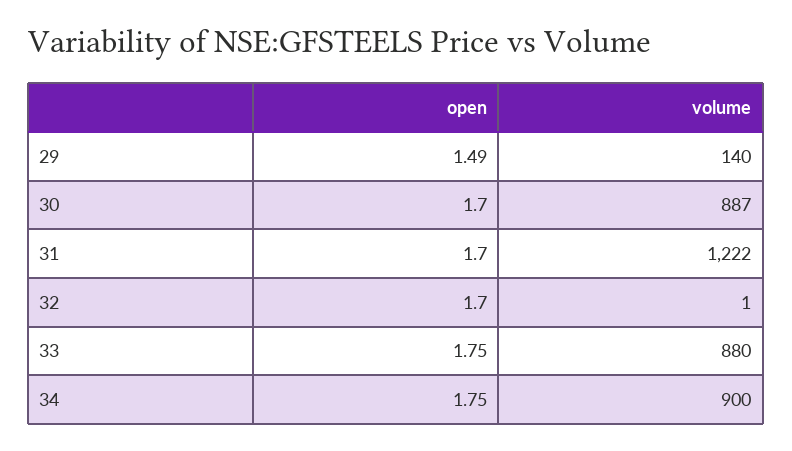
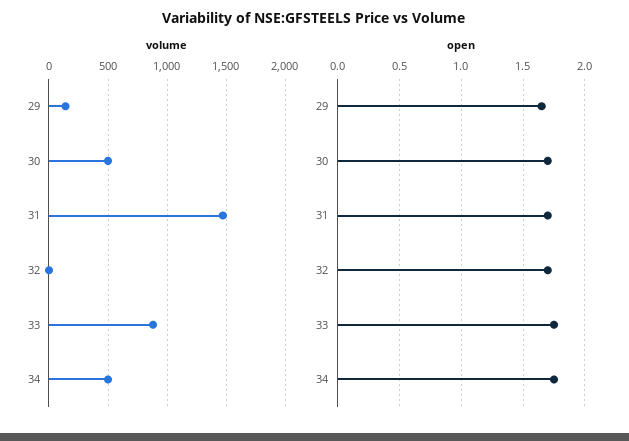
open, 29: 1.49 -> 1.65
volume, 30: 887 -> 500
volume, 31: 1222 -> 1500
volume, 34: 900 -> 500

